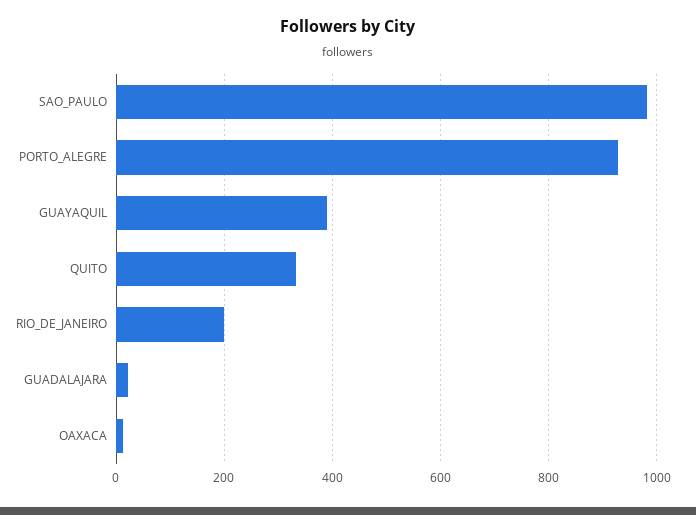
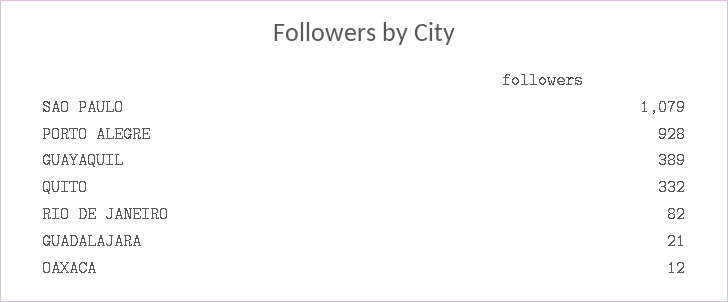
SAO_PAULO: 980 -> 1079
RIO_DE_JANEIRO: 200 -> 82

